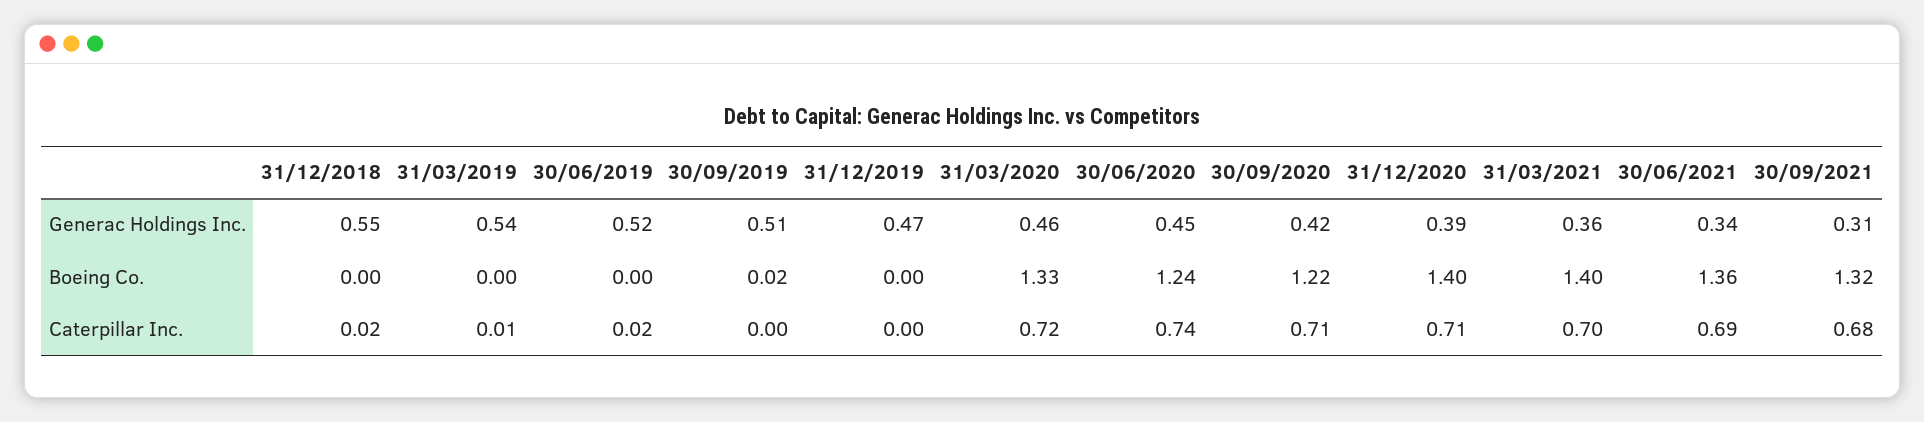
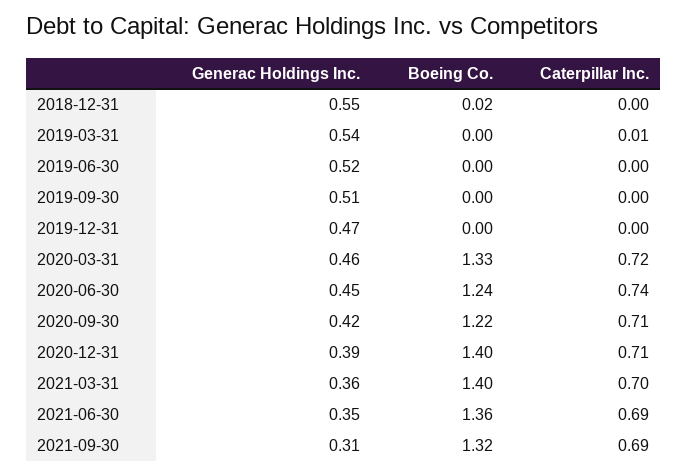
30/06/2021, Generac Holdings Inc.: 0.34 -> 0.35
31/12/2018, Boeing Co.: 0 -> 0.02
30/09/2019, Boeing Co.: 0.02 -> 0
31/12/2018, Caterpillar Inc.: 0.02 -> 0
30/06/2019, Caterpillar Inc.: 0.02 -> 0
30/09/2021, Caterpillar Inc.: 0.68 -> 0.69

